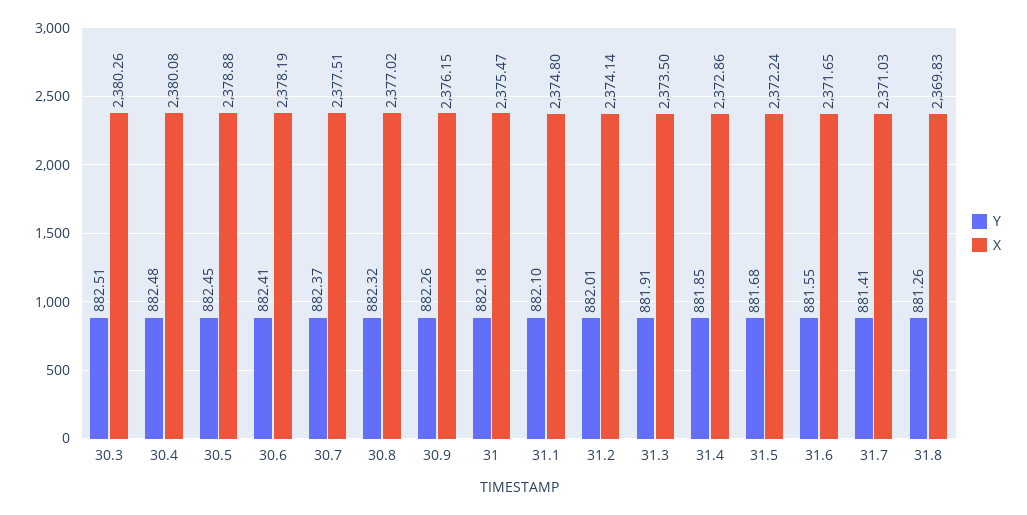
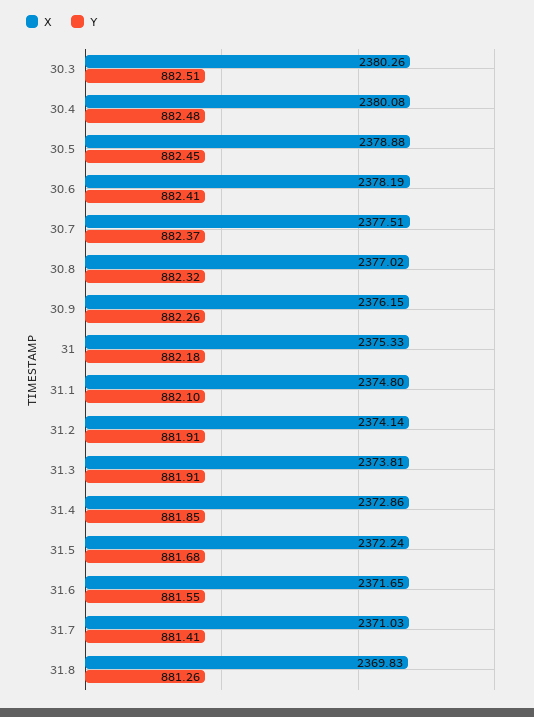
X, 31: 2375.47 -> 2375.33
Y, 31.2: 882.01 -> 881.91
X, 31.3: 2373.5 -> 2373.81

